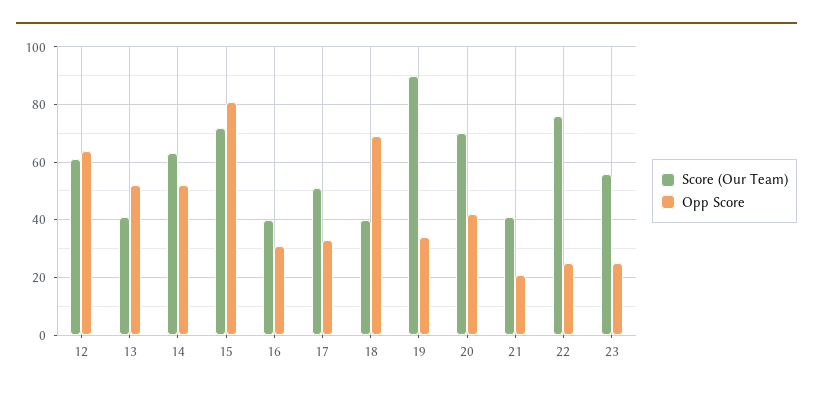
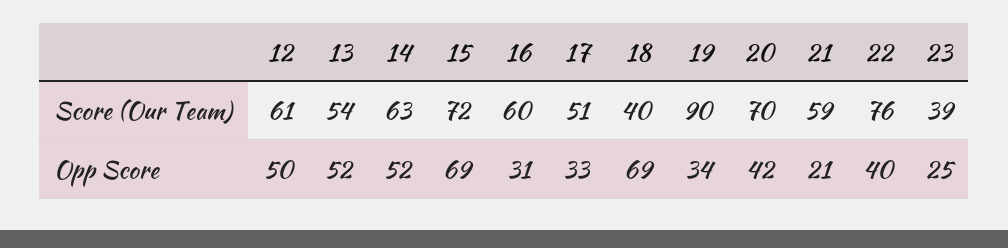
Opp Score, 12: 65 -> 50
Score (Our Team), 13: 40 -> 54
Opp Score, 15: 80 -> 69
Score (Our Team), 16: 40 -> 60
Score (Our Team), 21: 40 -> 59
Opp Score, 22: 25 -> 40
Score (Our Team), 23: 55 -> 39

